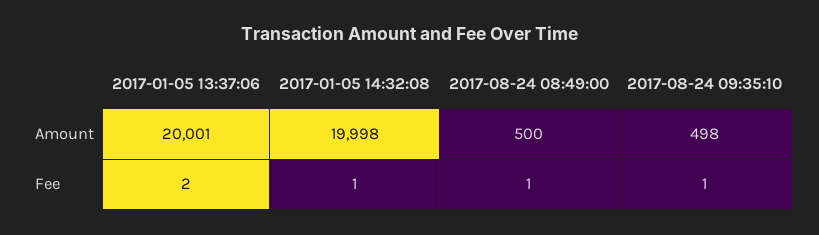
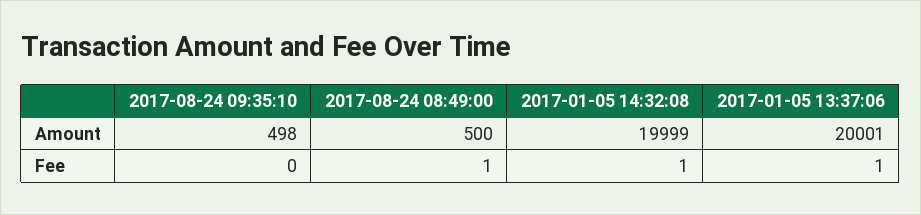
2017-01-05 14:32:08, Amount: 19998 -> 19999
2017-01-05 13:37:06, Fee: 2 -> 1
2017-08-24 09:35:10, Fee: 1 -> 0

